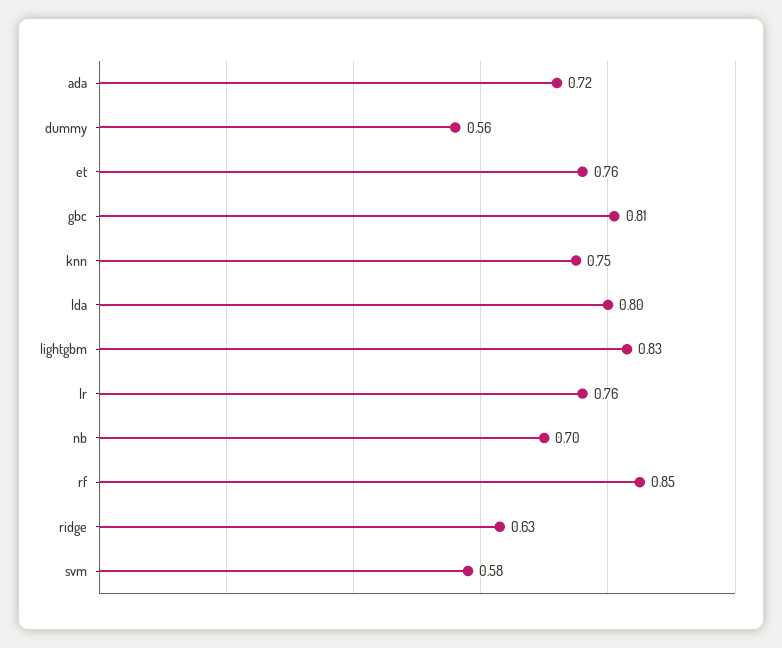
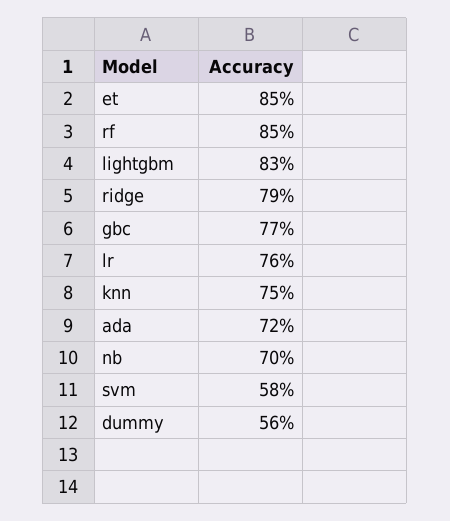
et: 0.76 -> 0.85
gbc: 0.81 -> 0.77
lda: 0.8 -> none
ridge: 0.63 -> 0.79

